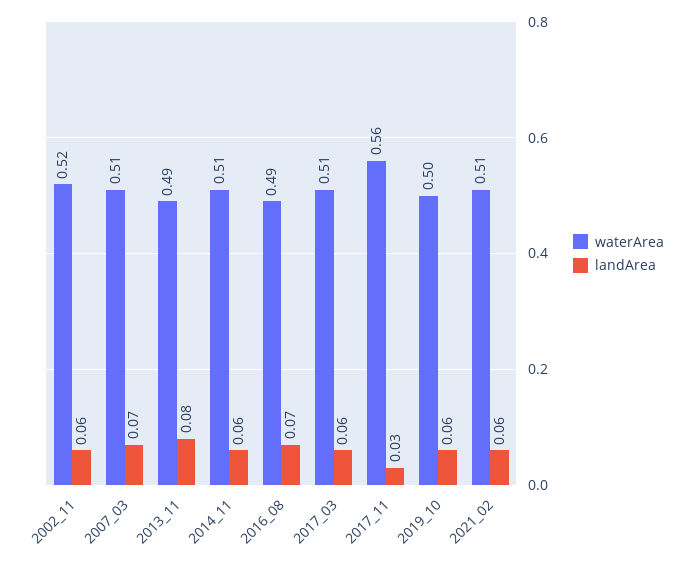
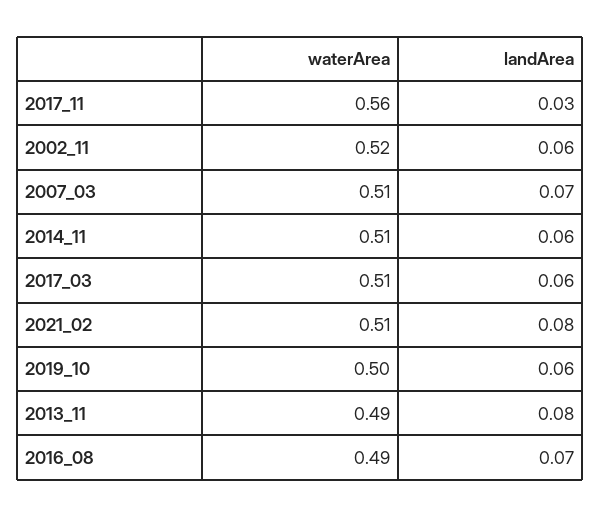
landArea, 2021_02: 0.06 -> 0.08

